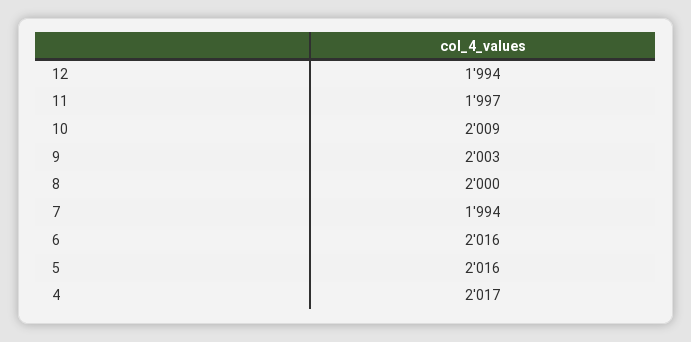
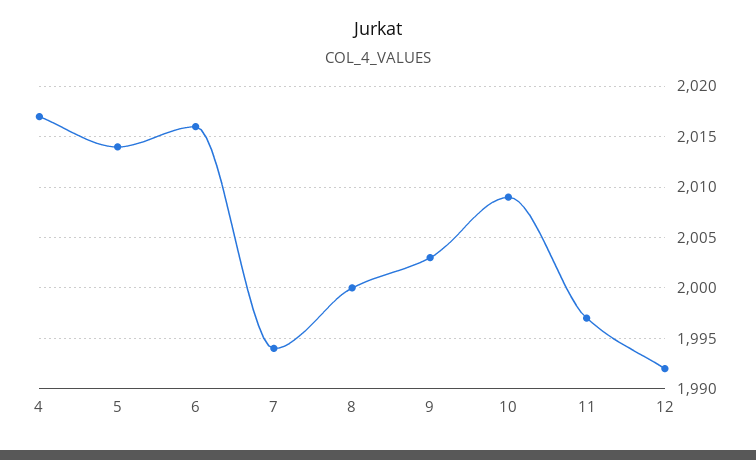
12: 1994 -> 1992
5: 2016 -> 2014

